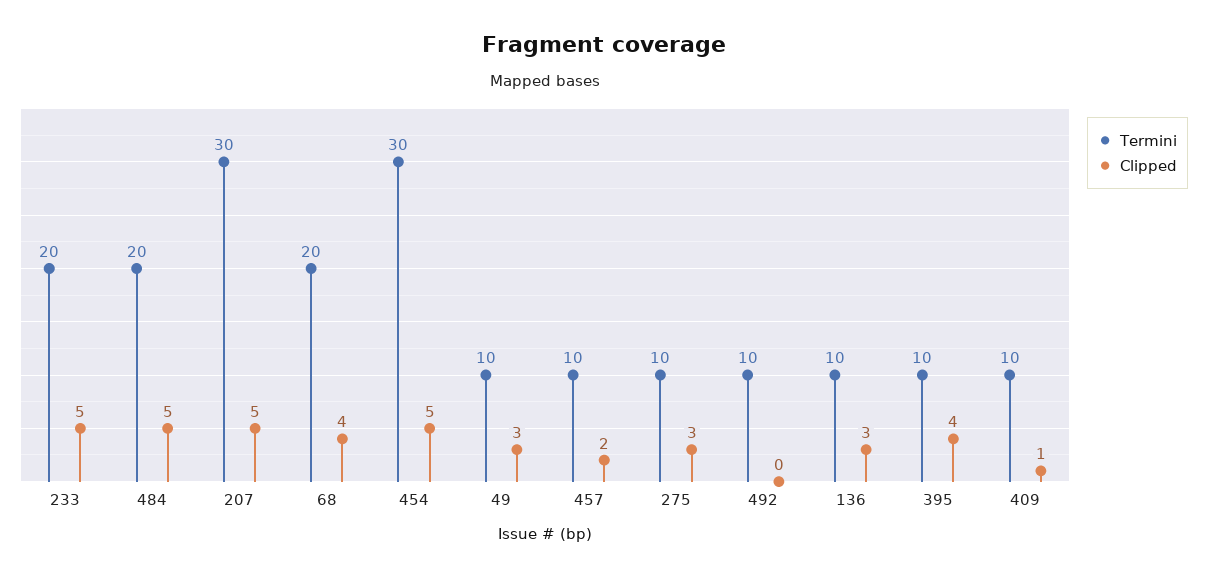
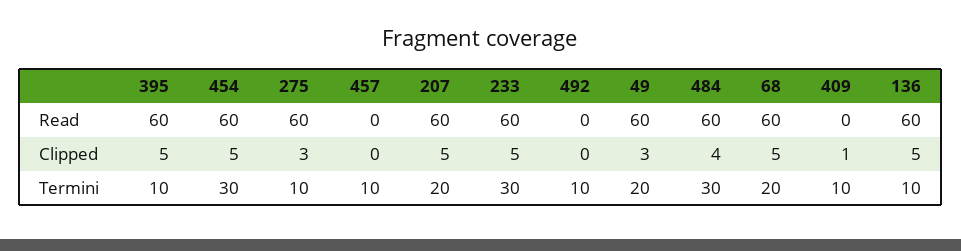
Termini, 233: 20 -> 30
Termini, 484: 20 -> 30
Clipped, 484: 5 -> 4
Termini, 207: 30 -> 20
Clipped, 68: 4 -> 5
Termini, 49: 10 -> 20
Clipped, 457: 2 -> 0
Clipped, 136: 3 -> 5
Clipped, 395: 4 -> 5
Read, 395: none -> 60
Read, 454: none -> 60
Read, 275: none -> 60
Read, 457: none -> 0
Read, 207: none -> 60
Read, 233: none -> 60
Read, 492: none -> 0
Read, 49: none -> 60
Read, 484: none -> 60
Read, 68: none -> 60
Read, 409: none -> 0
Read, 136: none -> 60

